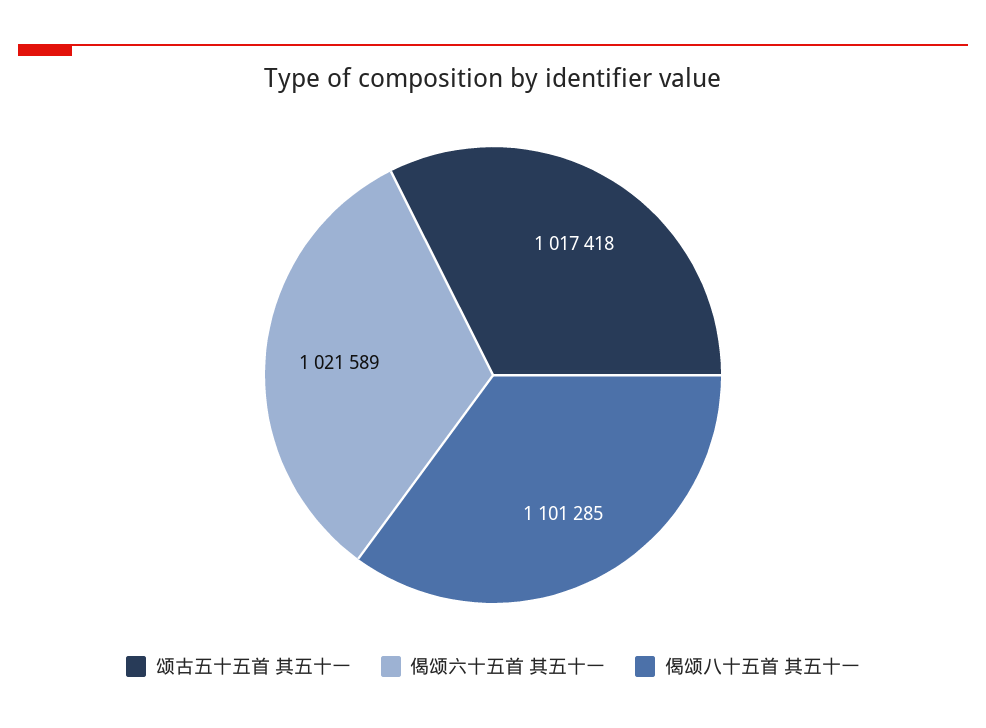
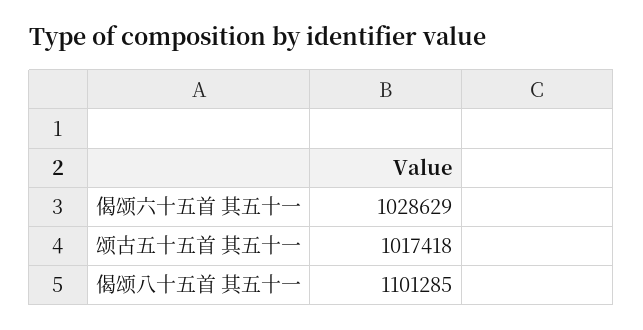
偈颂六十五首 其五十一: 1021589 -> 1028629

